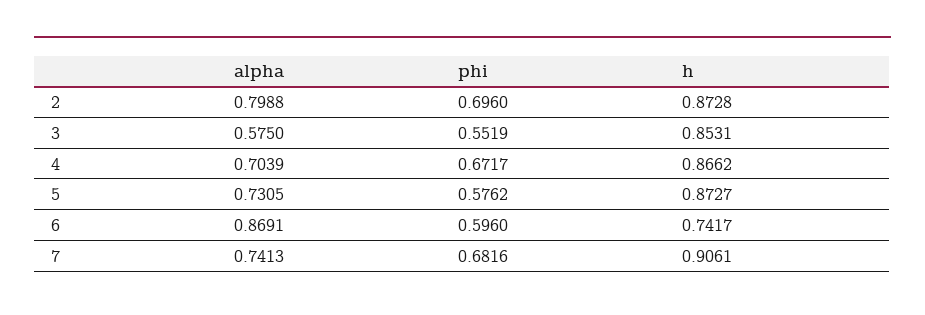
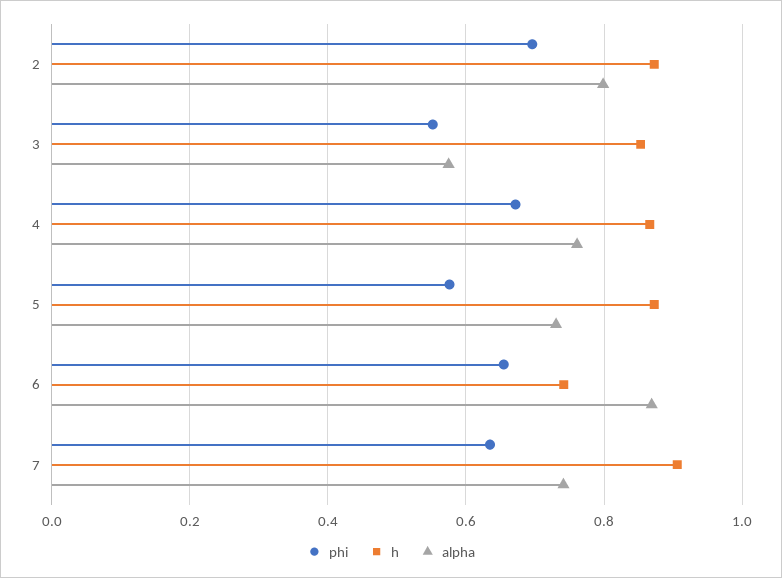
alpha, 4: 0.7039 -> 0.76
phi, 6: 0.596 -> 0.66
phi, 7: 0.6816 -> 0.64

